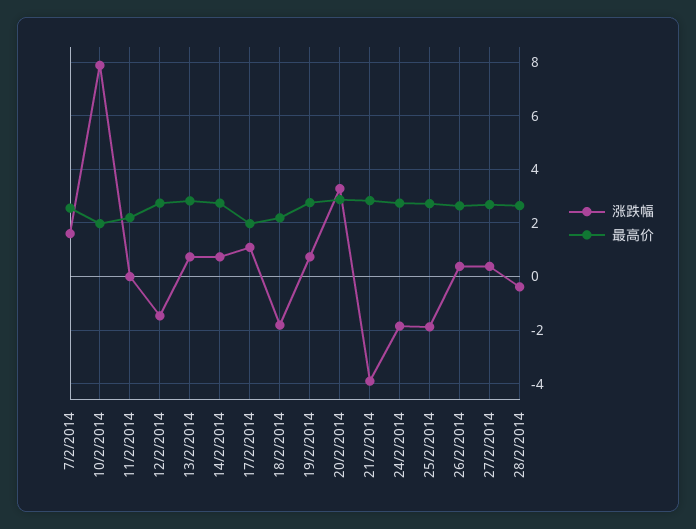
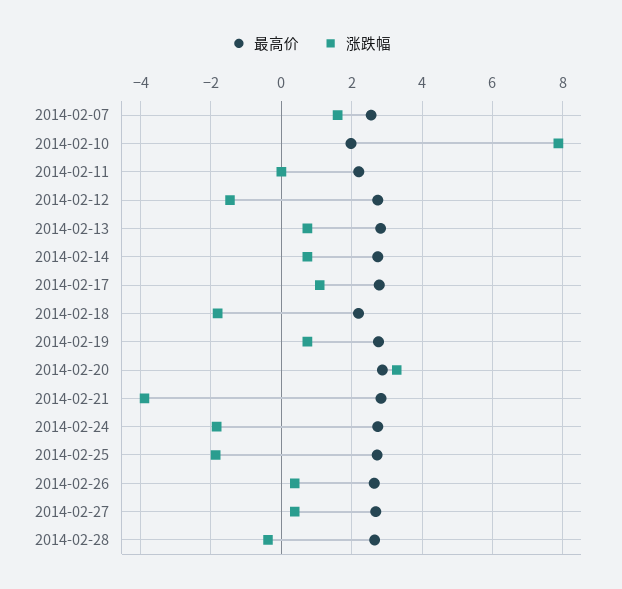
最高价, 17/2/2014: 2 -> 2.8

